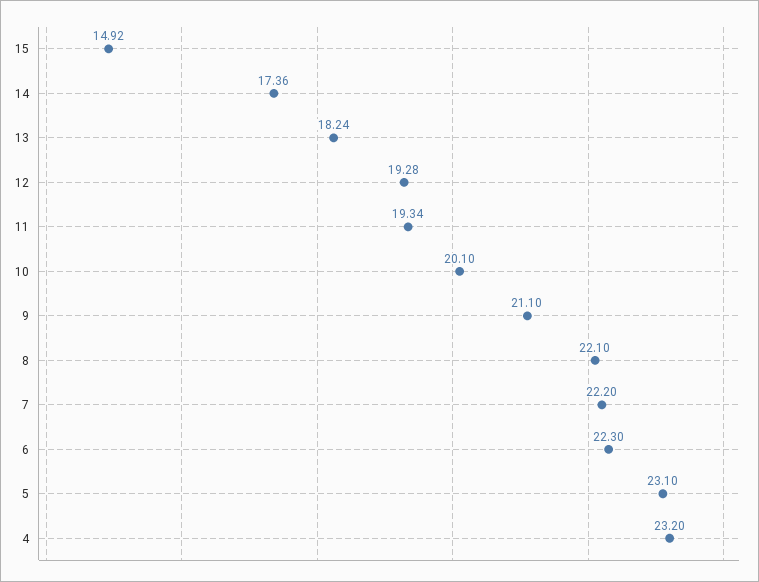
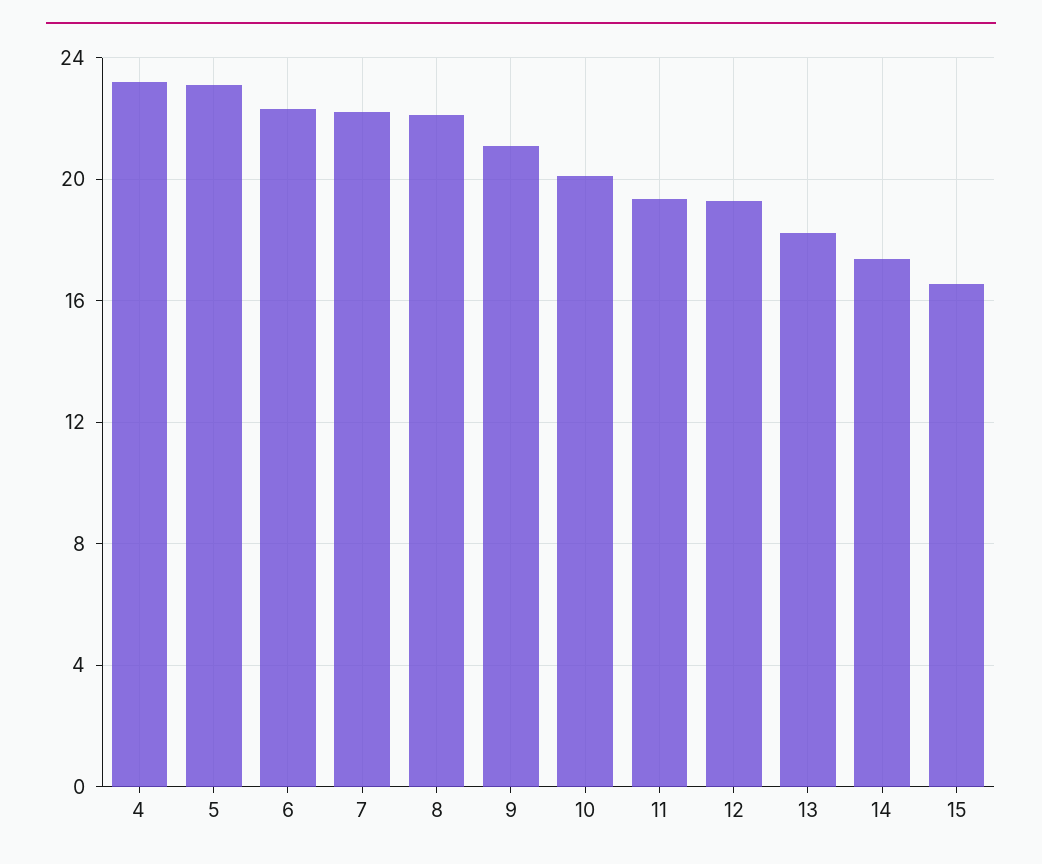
15: 14.92 -> 16.5

